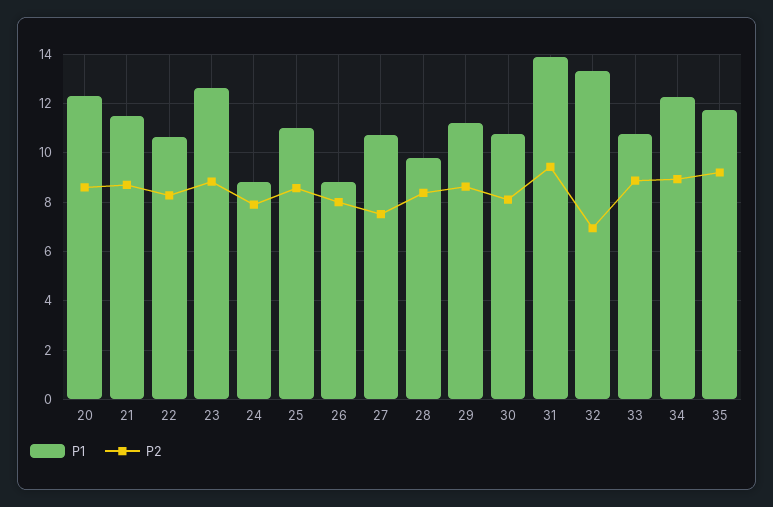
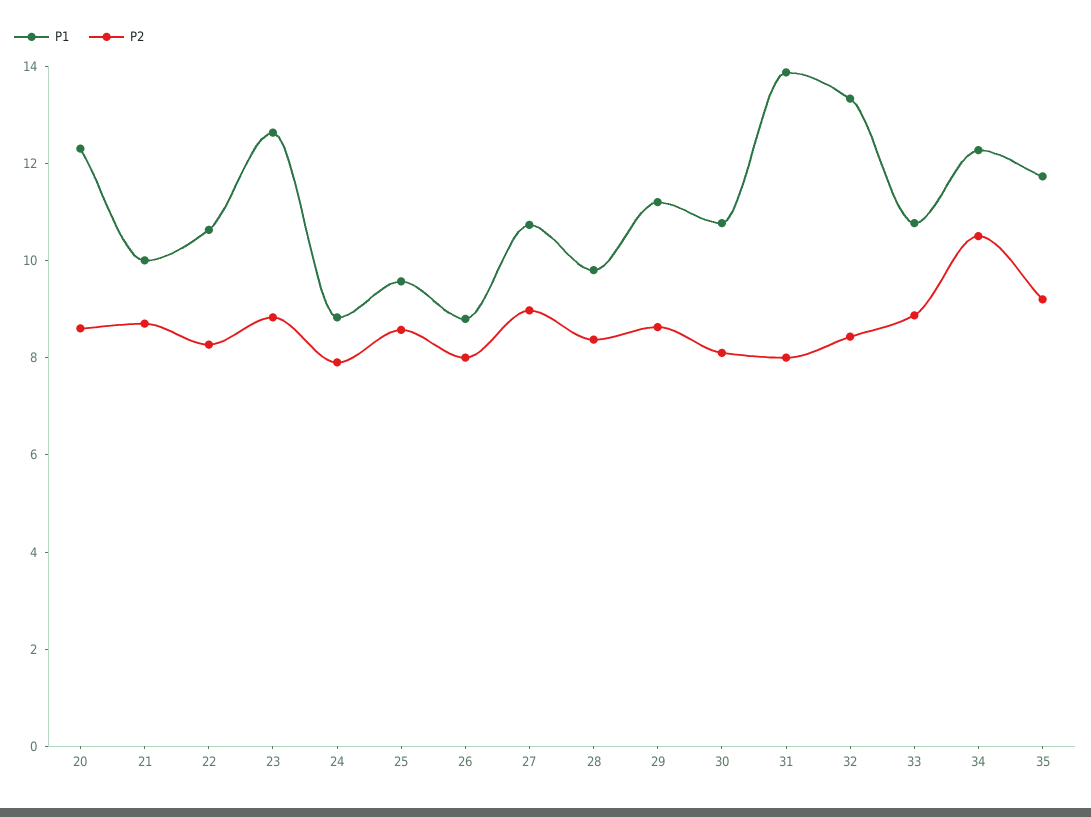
P1, 21: 11.5 -> 10
P1, 25: 11 -> 9.5
P2, 27: 7.5 -> 9
P2, 31: 9.5 -> 8
P2, 32: 7 -> 8.5
P2, 34: 9 -> 10.5

